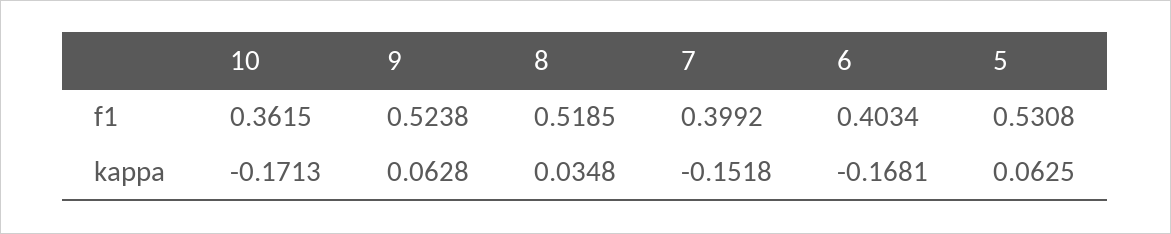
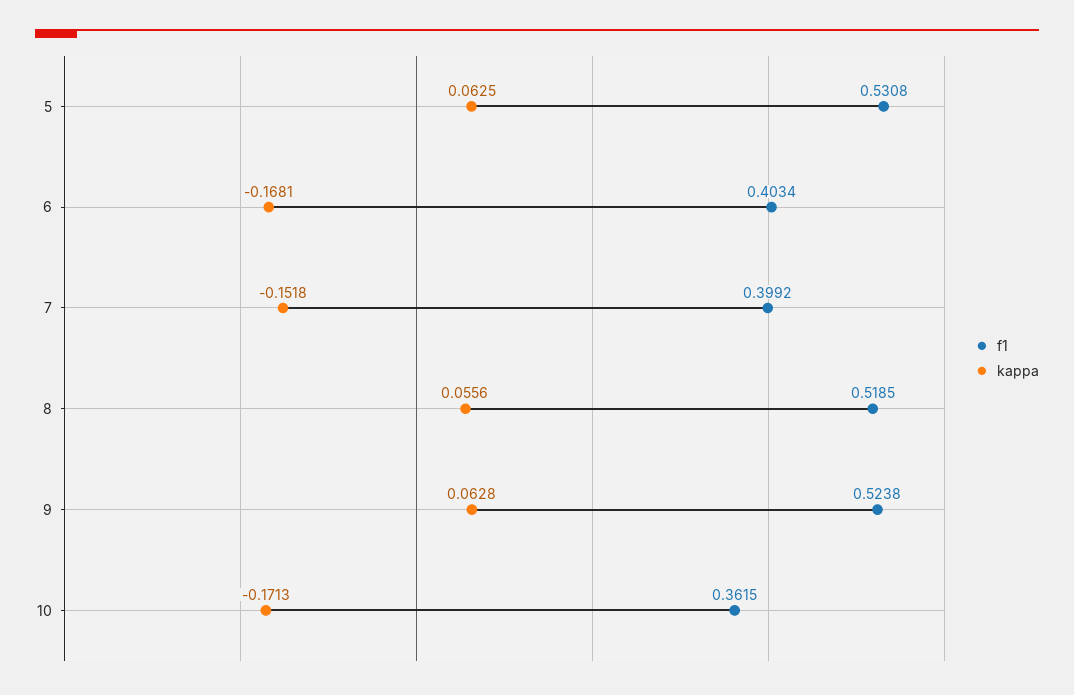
kappa, 8: 0.0348 -> 0.0556

